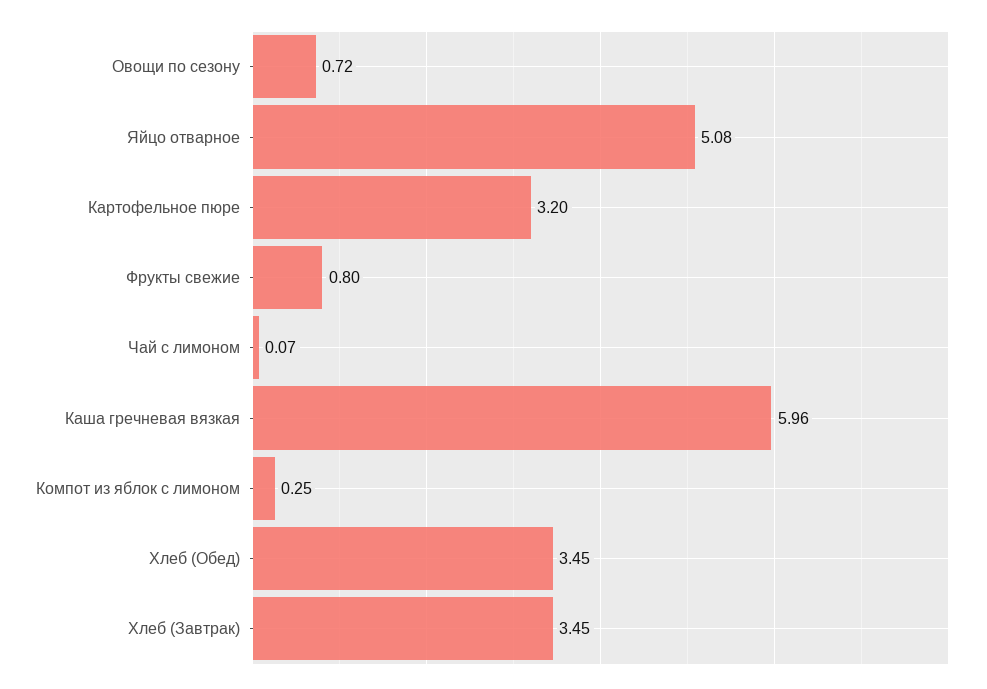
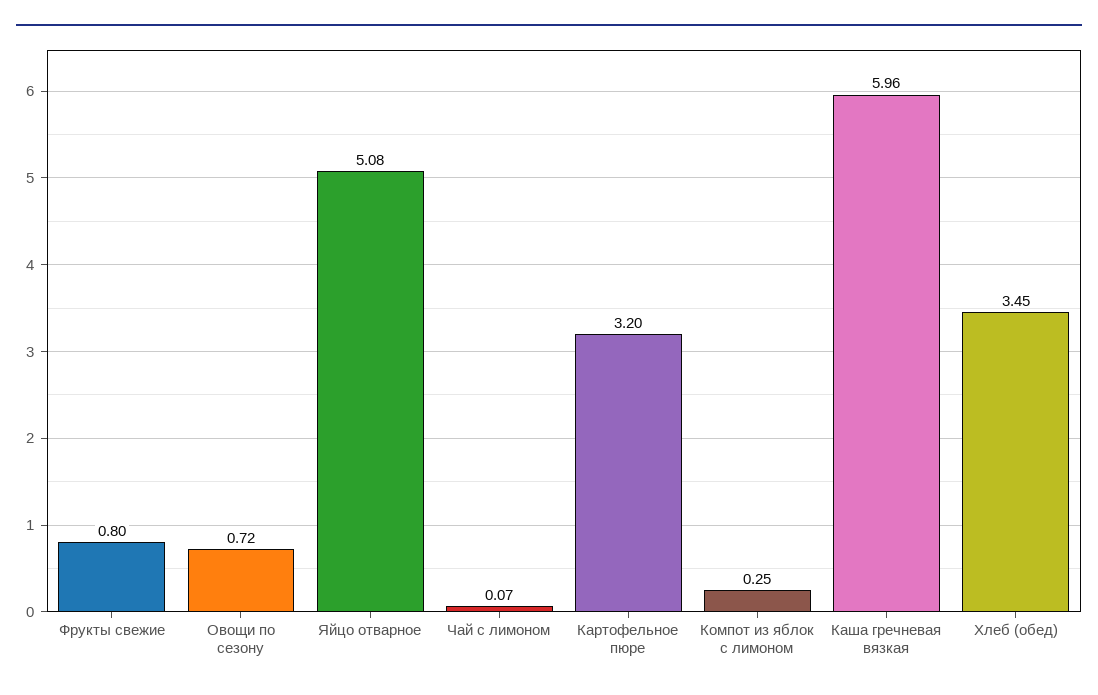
Хлеб (Завтрак): 3.45 -> none

